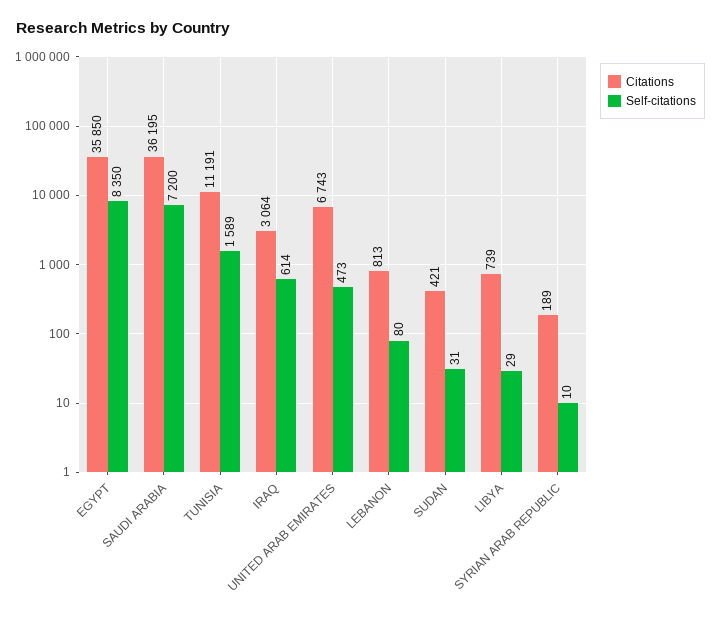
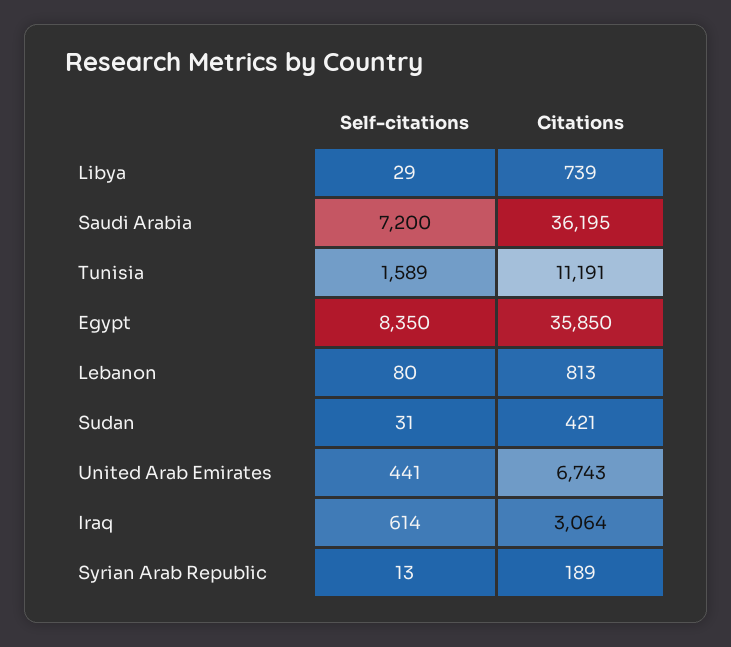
Self-citations, UNITED ARAB EMIRATES: 473 -> 441
Self-citations, SYRIAN ARAB REPUBLIC: 10 -> 13

